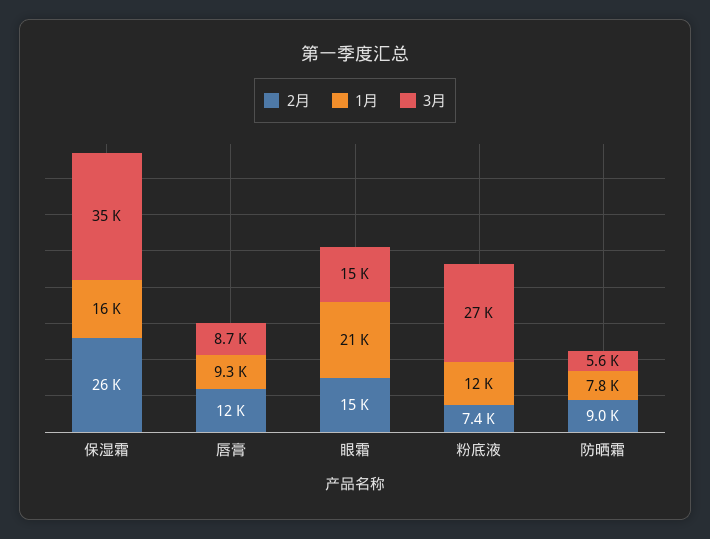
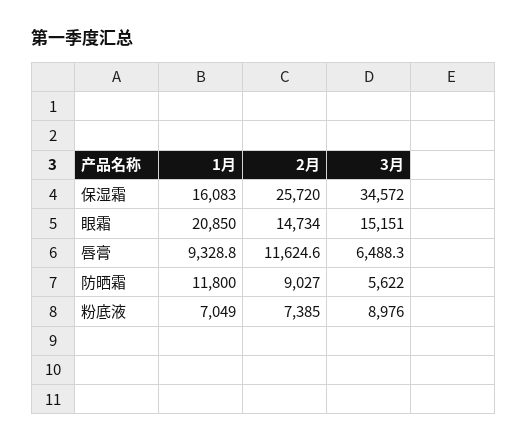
3月, 唇膏: 8700 -> 6488.3
1月, 粉底液: 12000 -> 7049
3月, 粉底液: 27000 -> 8976
1月, 防晒霜: 7800 -> 11800

